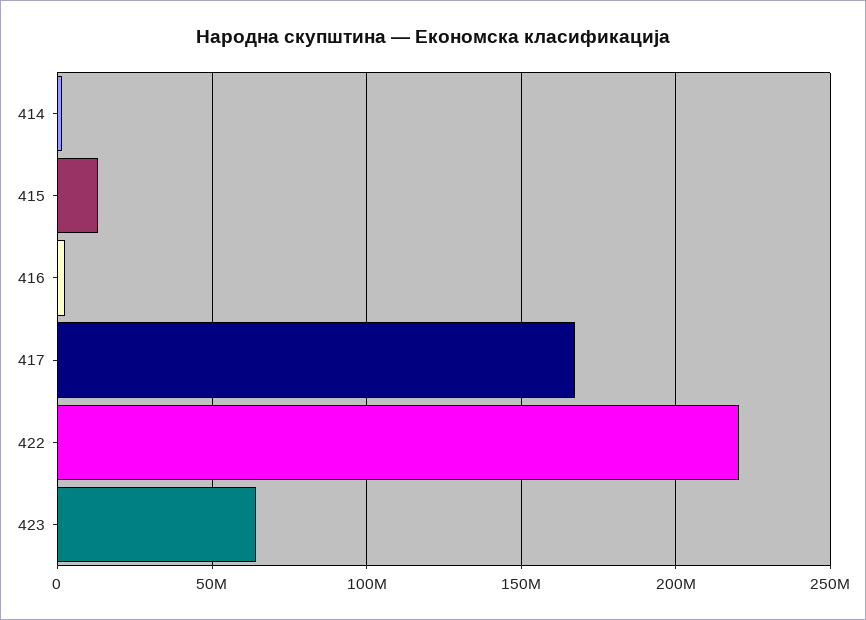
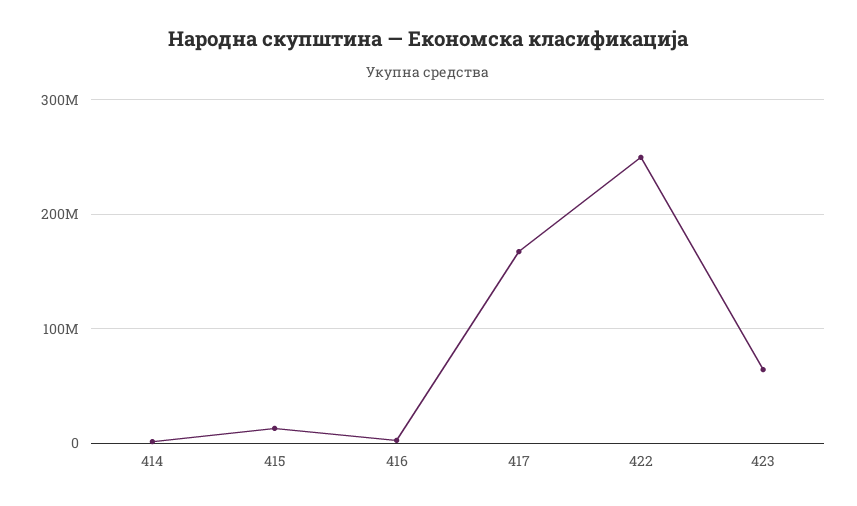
422: 220000000 -> 250000000

